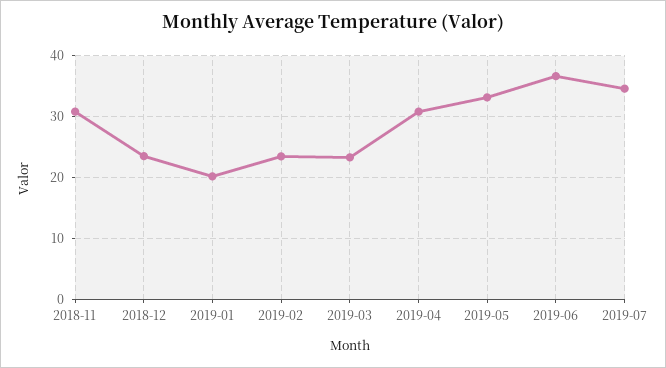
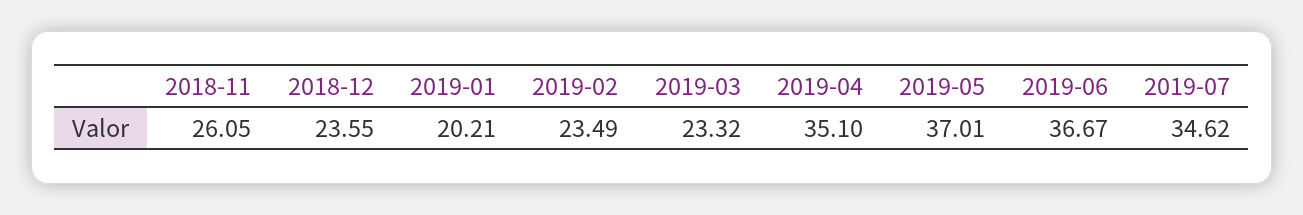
2018-11: 31 -> 26.05
2019-04: 31 -> 35.1
2019-05: 33 -> 37.01

